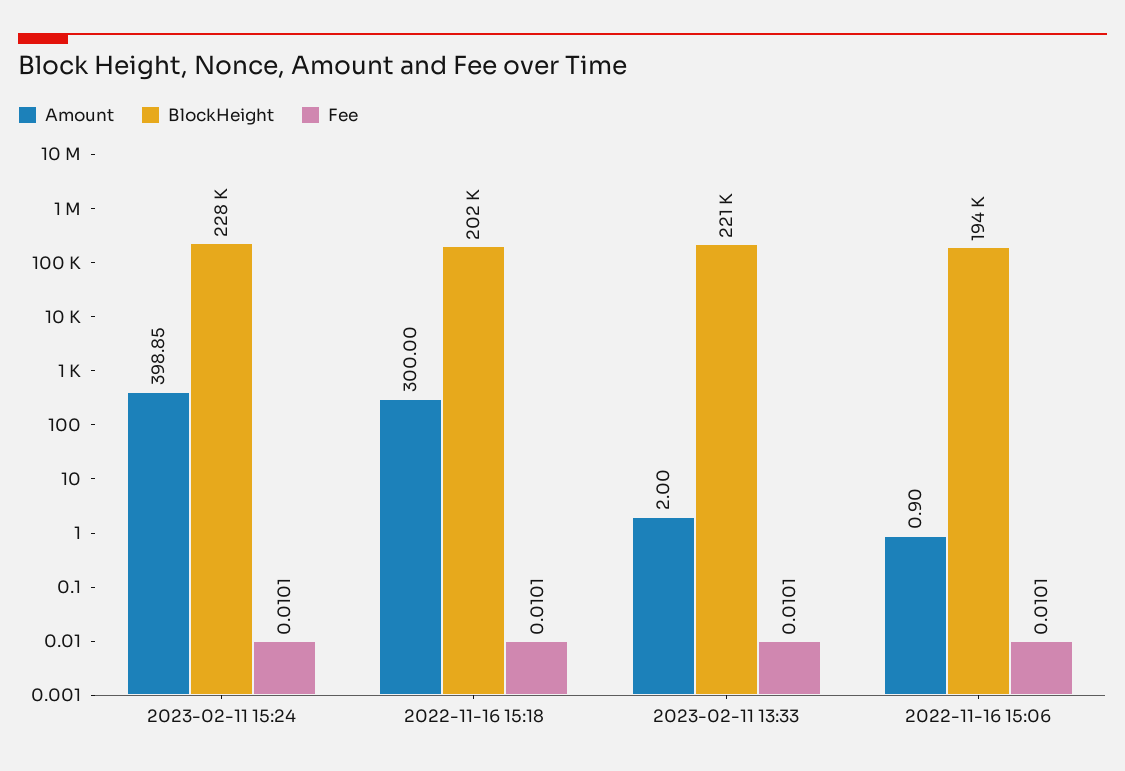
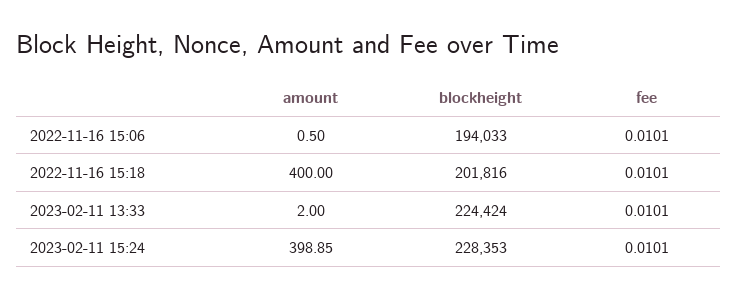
Amount, 2022-11-16 15:18: 300 -> 400
BlockHeight, 2023-02-11 13:33: 221000 -> 224424
Amount, 2022-11-16 15:06: 0.9 -> 0.5

